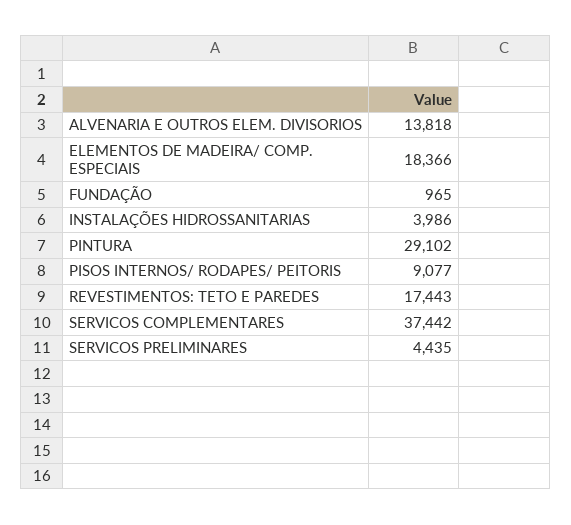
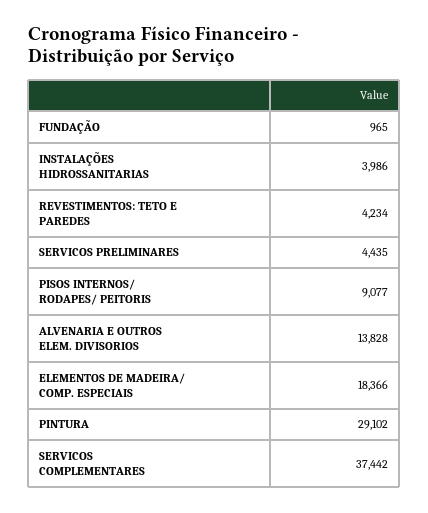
ALVENARIA E OUTROS ELEM. DIVISORIOS: 13818 -> 13828
REVESTIMENTOS: TETO E PAREDES: 17443 -> 4234

